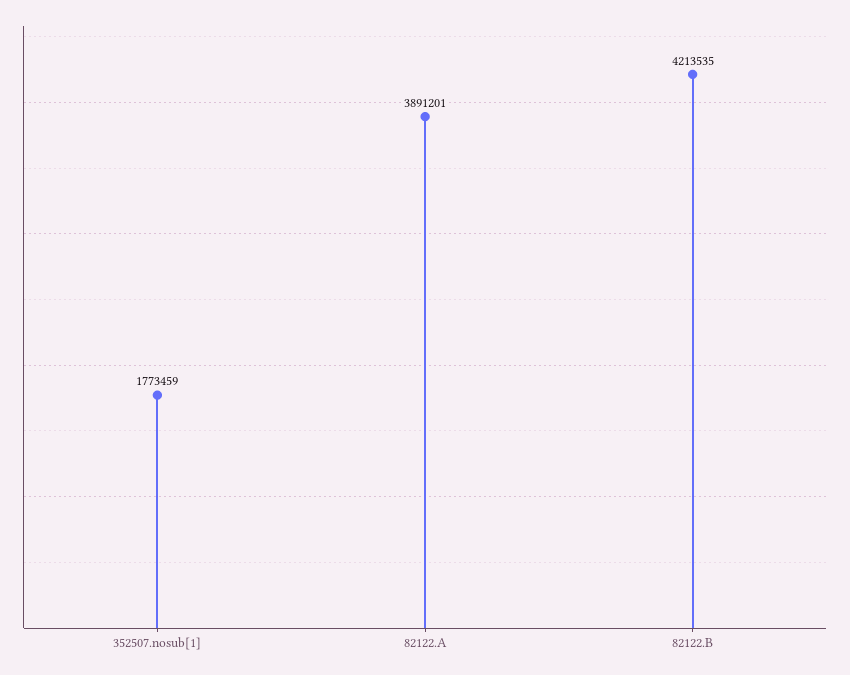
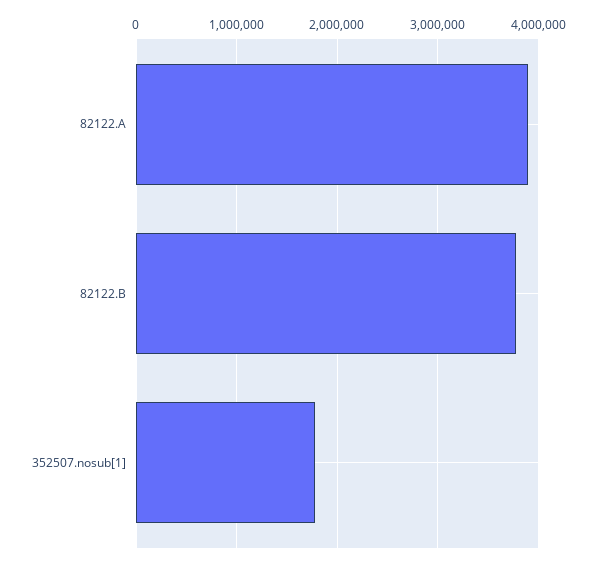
82122.B: 4213535 -> 3800000

